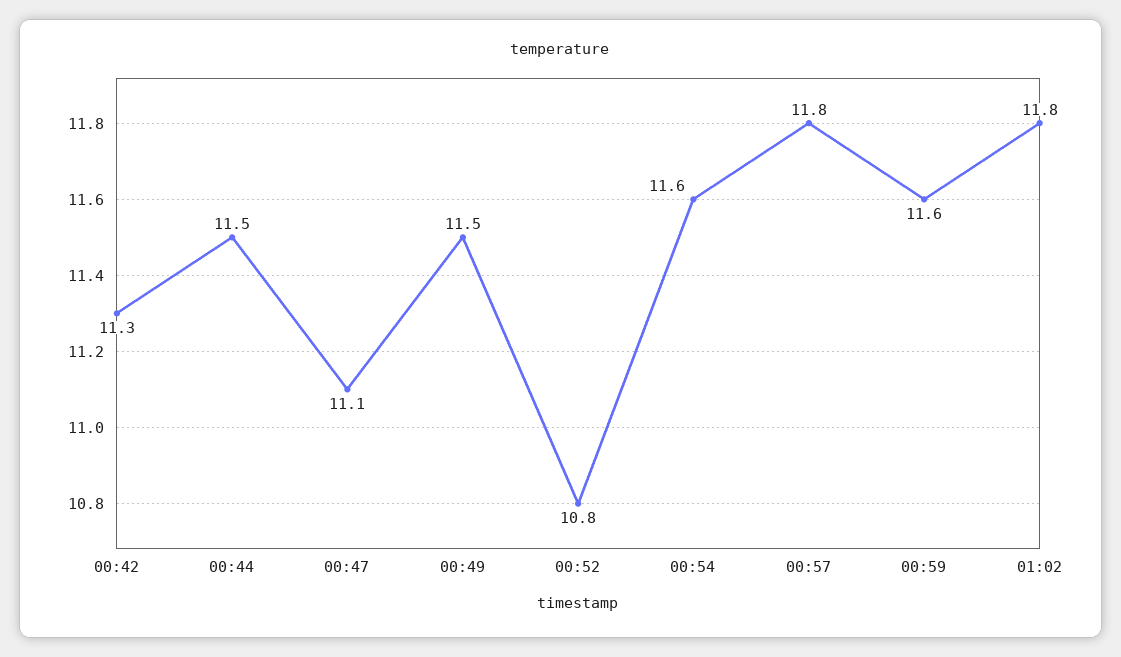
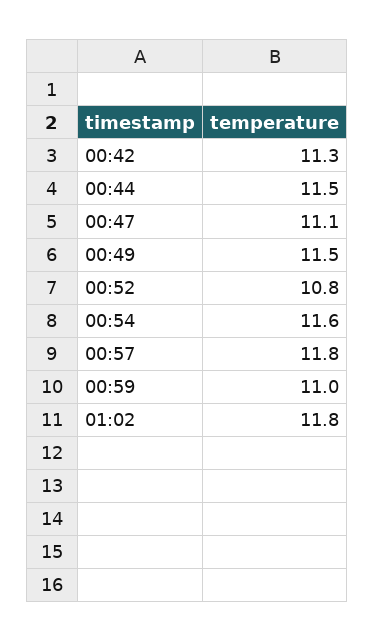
00:59: 11.6 -> 11

